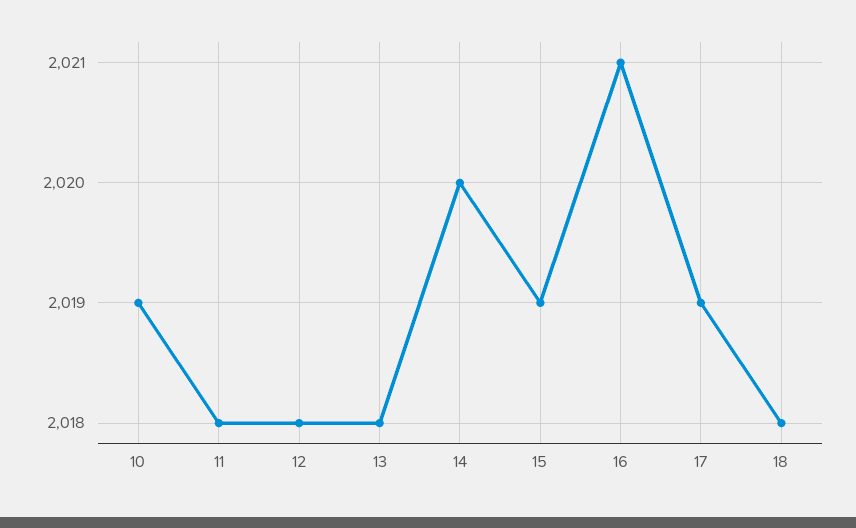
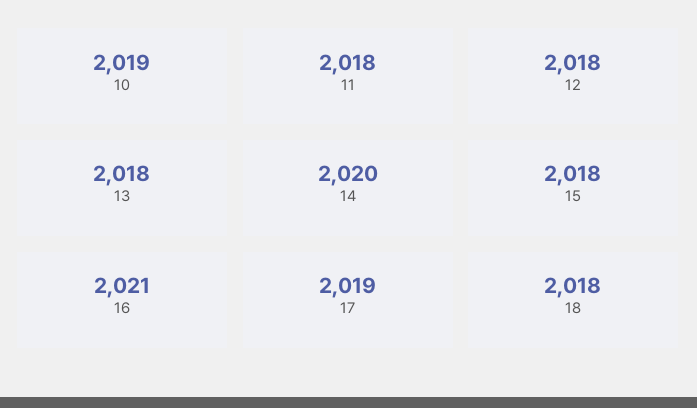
15: 2019 -> 2018

